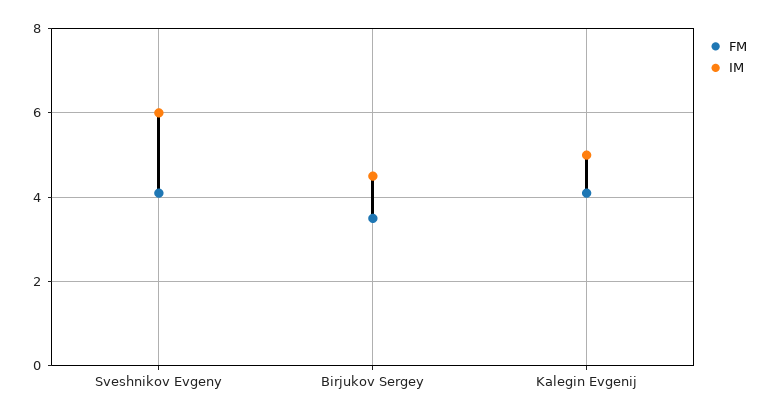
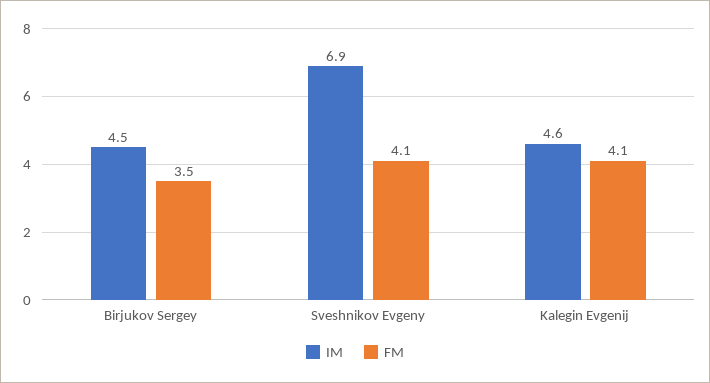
IM, Sveshnikov Evgeny: 6 -> 6.9
IM, Kalegin Evgenij: 5 -> 4.6

